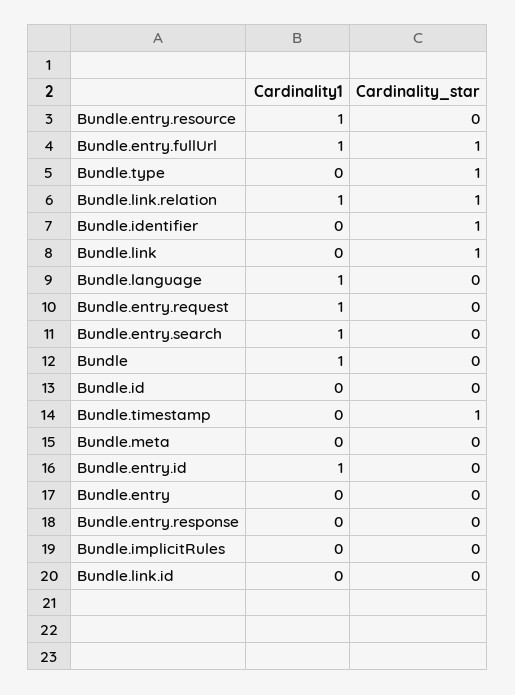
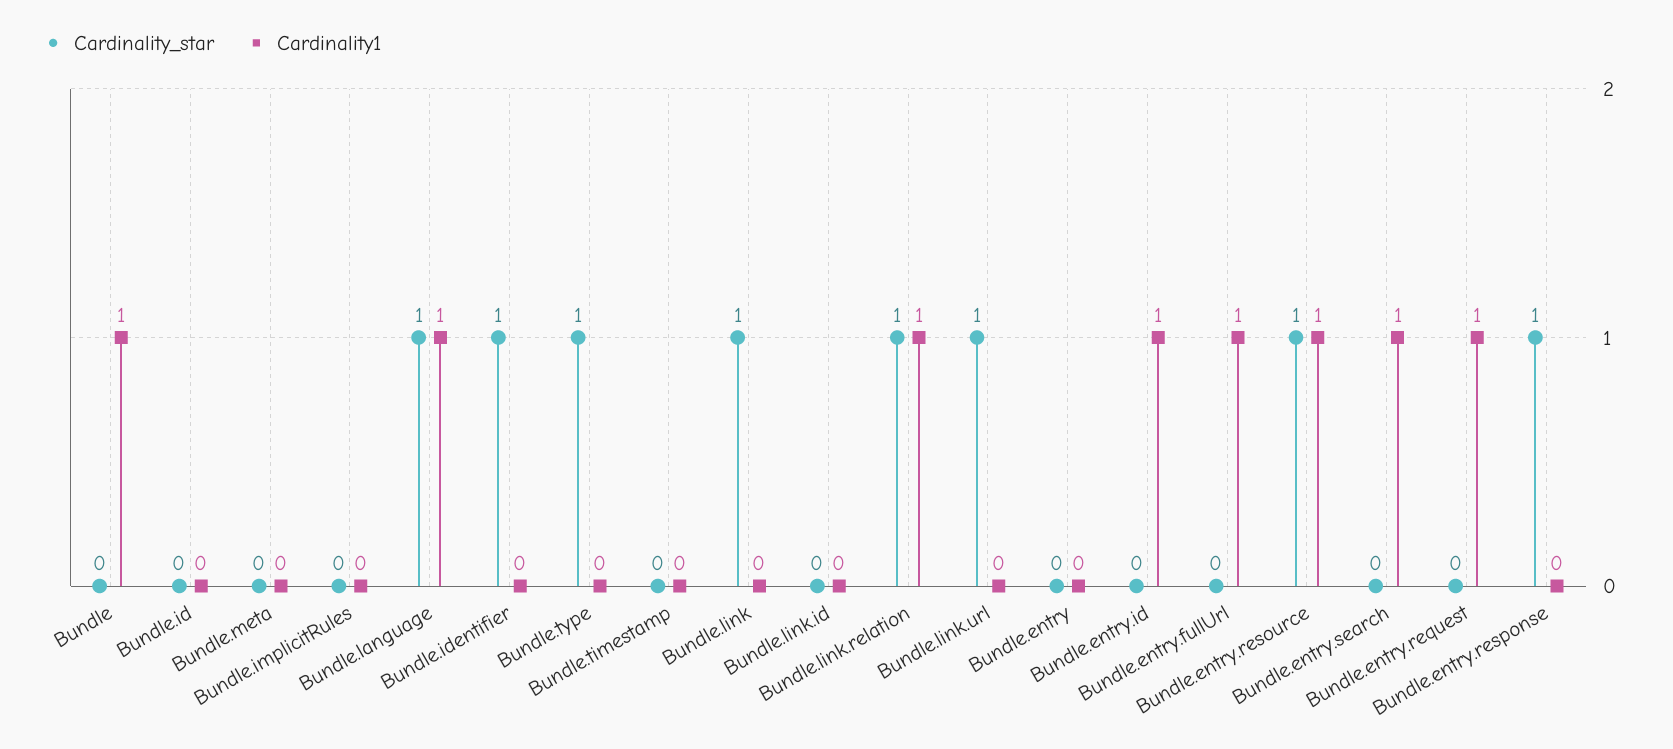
Cardinality_star, Bundle.entry.resource: 0 -> 1
Cardinality_star, Bundle.entry.fullUrl: 1 -> 0
Cardinality_star, Bundle.language: 0 -> 1
Cardinality_star, Bundle.timestamp: 1 -> 0
Cardinality_star, Bundle.entry.response: 0 -> 1
Cardinality_star, Bundle.link.url: none -> 1
Cardinality1, Bundle.link.url: none -> 0

